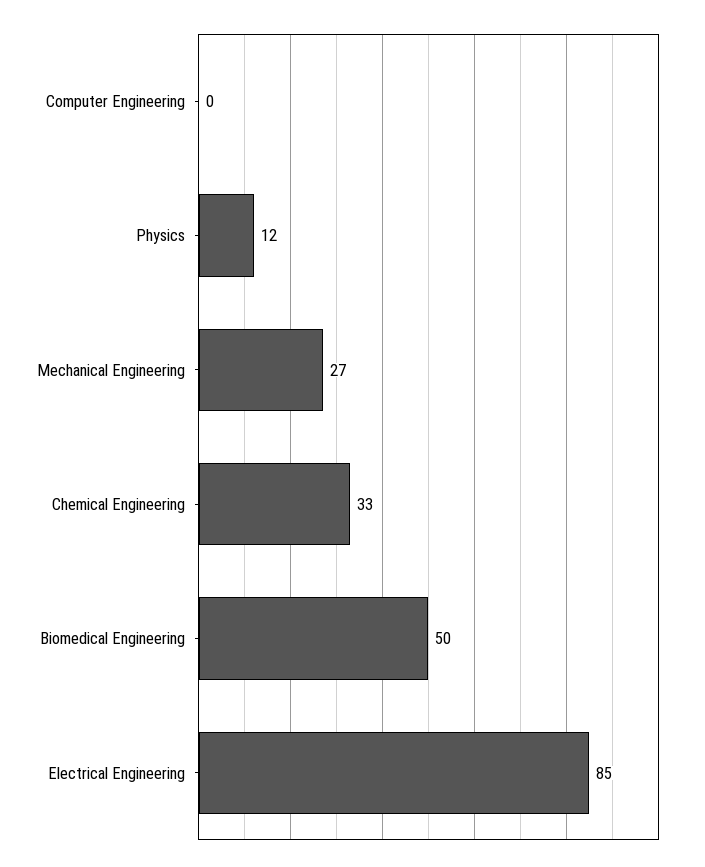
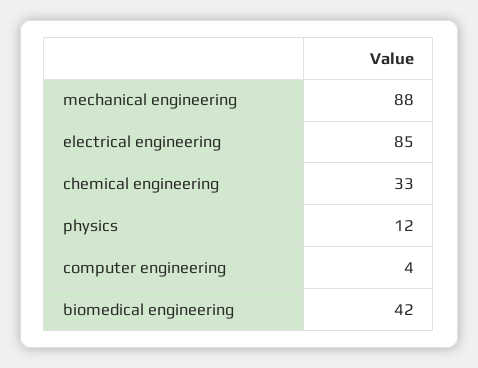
Computer Engineering: 0 -> 4
Mechanical Engineering: 27 -> 88
Biomedical Engineering: 50 -> 42

